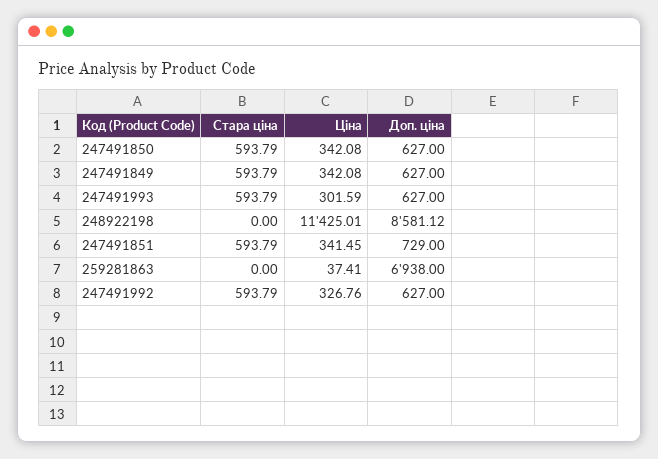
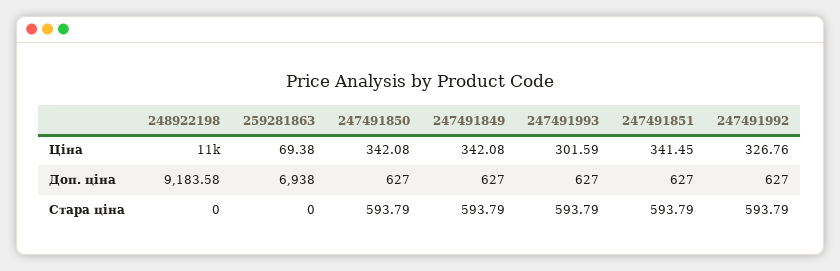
Доп. ціна, 248922198: 8581.12 -> 9183.58
Доп. ціна, 247491851: 729 -> 627
Ціна, 259281863: 37.41 -> 69.38

